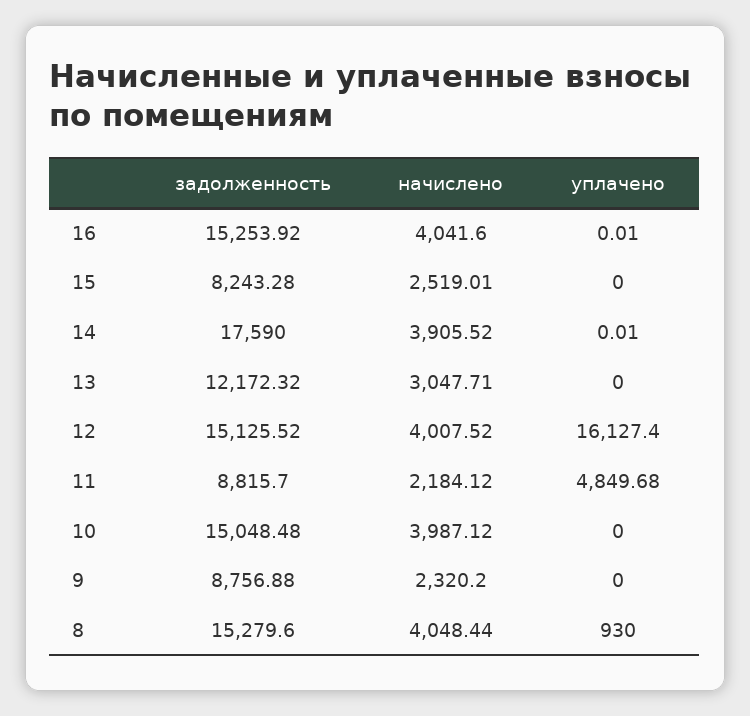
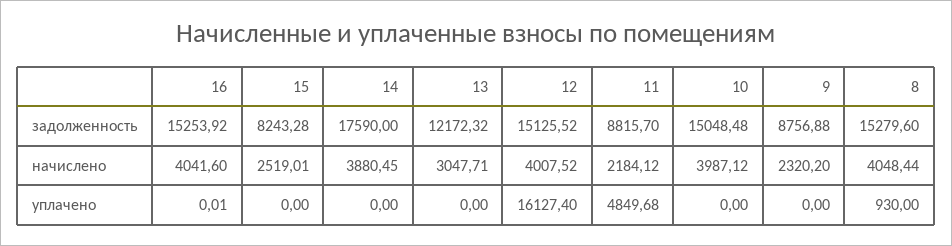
начислено, 14: 3905.52 -> 3880.45
уплачено, 14: 0.01 -> 0

